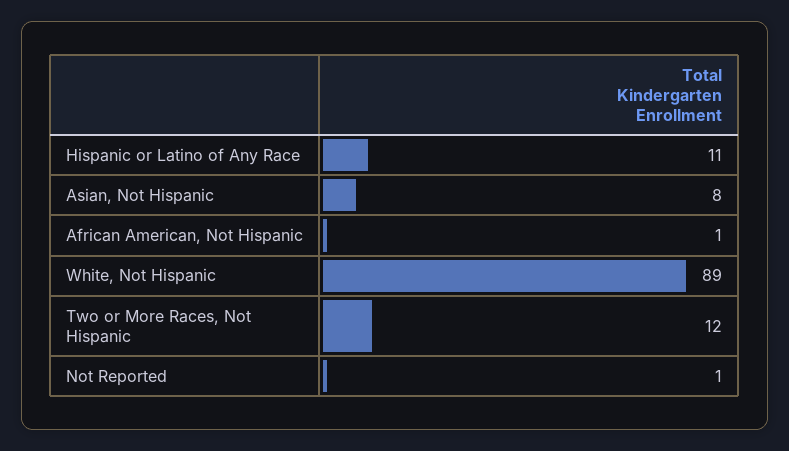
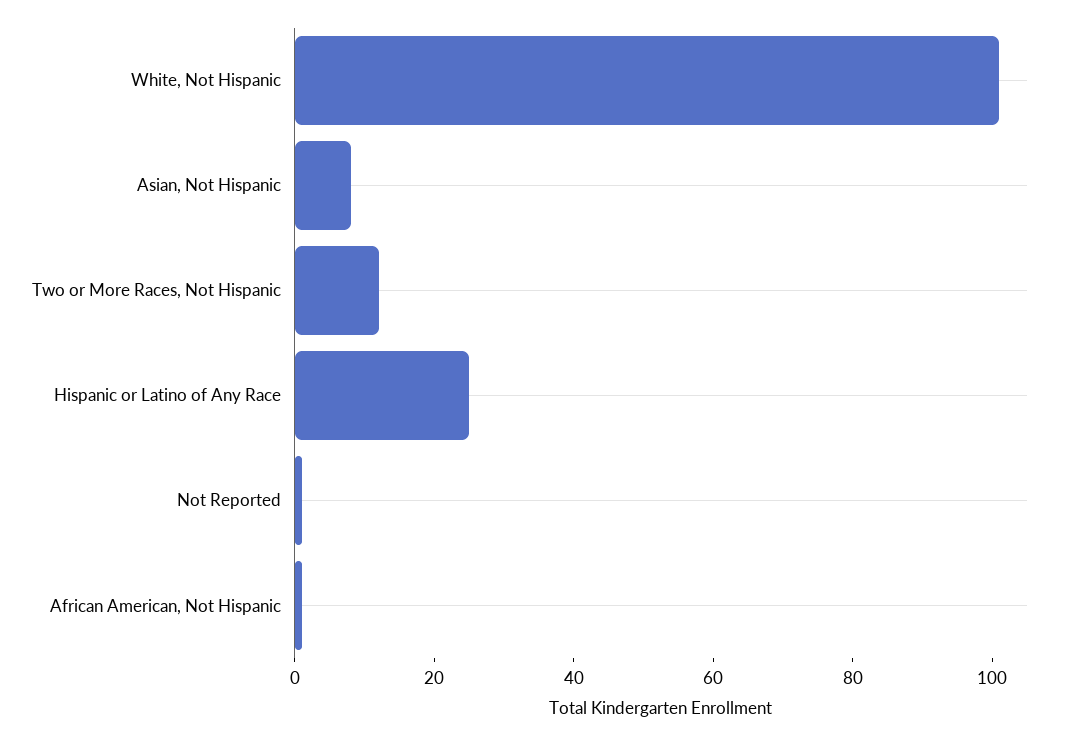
Hispanic or Latino of Any Race: 11 -> 25
White, Not Hispanic: 89 -> 100

